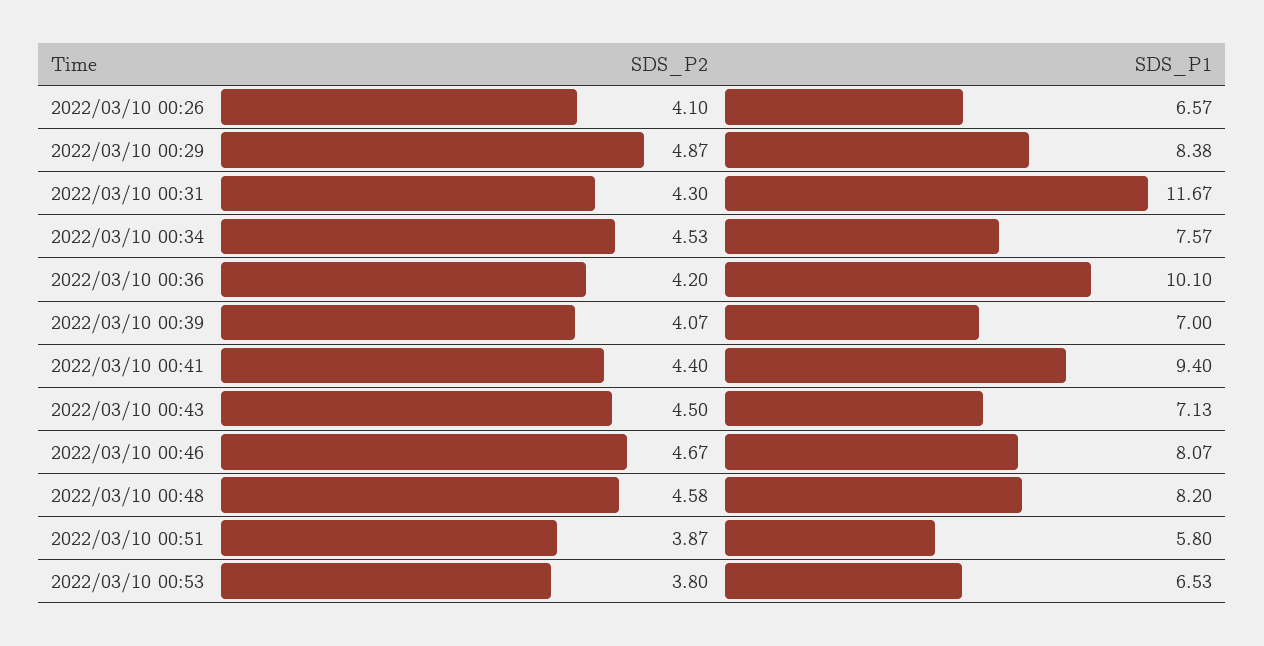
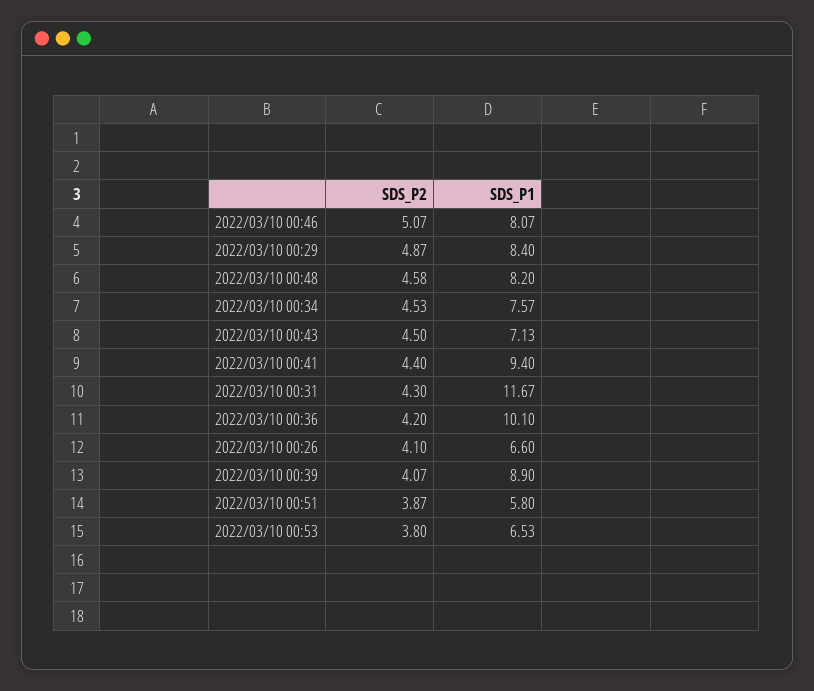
SDS_P1, 2022/03/10 00:26: 6.57 -> 6.6
SDS_P1, 2022/03/10 00:29: 8.38 -> 8.4
SDS_P1, 2022/03/10 00:39: 7 -> 8.9
SDS_P2, 2022/03/10 00:46: 4.67 -> 5.07

